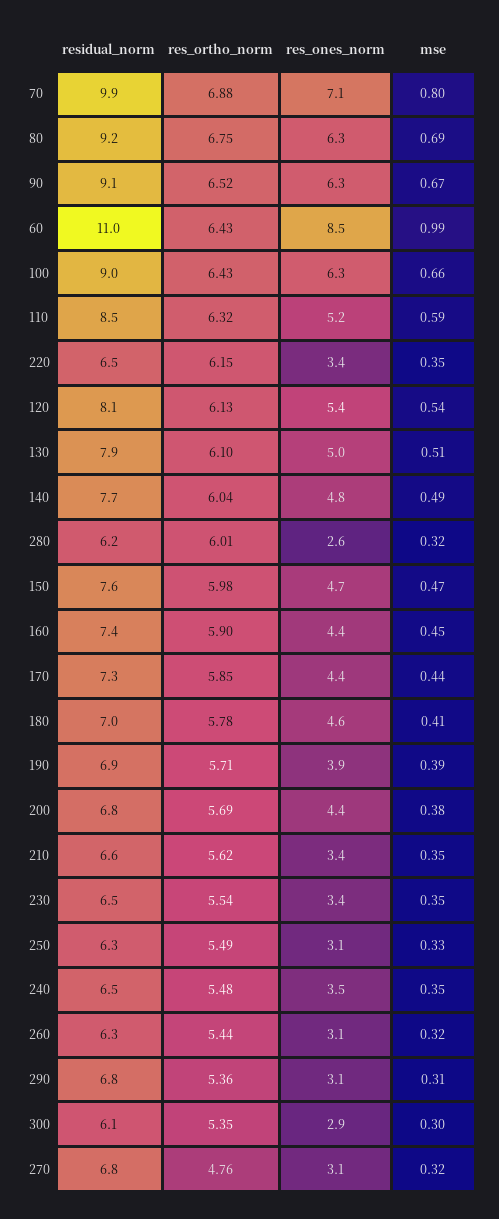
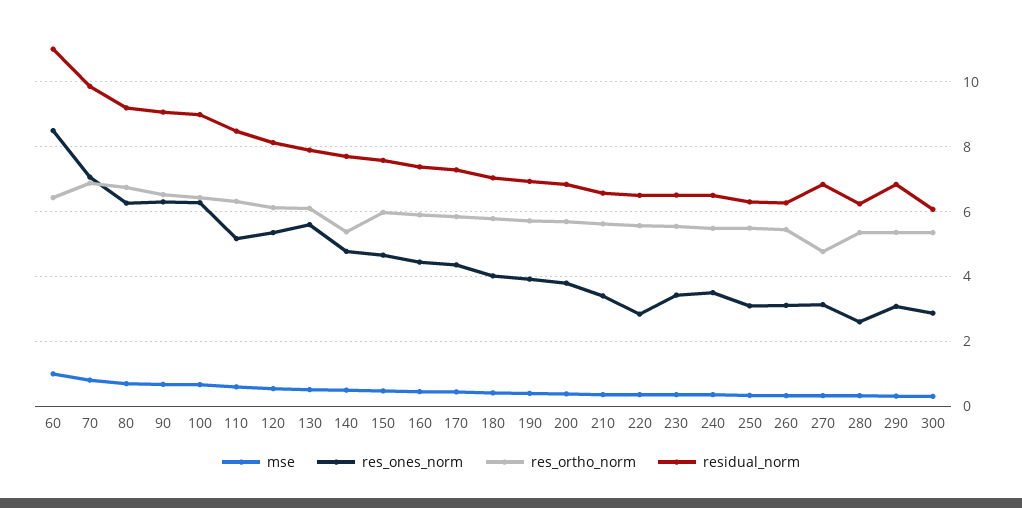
res_ortho_norm, 220: 6.15 -> 5.6
res_ones_norm, 220: 3.4 -> 2.8
res_ones_norm, 130: 5 -> 5.6
res_ortho_norm, 140: 6.04 -> 5.4
res_ortho_norm, 280: 6.01 -> 5.4
res_ones_norm, 180: 4.6 -> 4
res_ones_norm, 200: 4.4 -> 3.8

